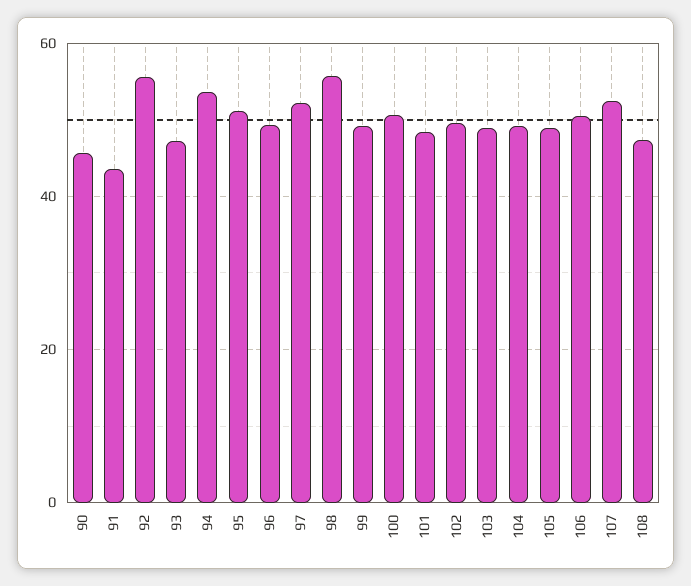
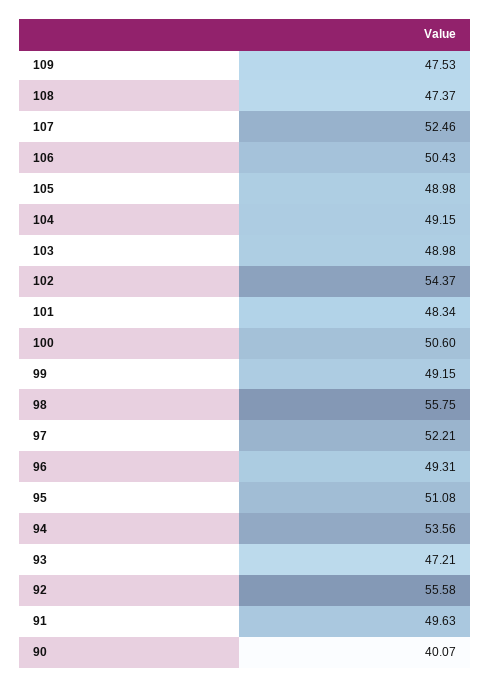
90: 46 -> 40.07
91: 44 -> 49.63
102: 50 -> 54.37
109: none -> 47.53

